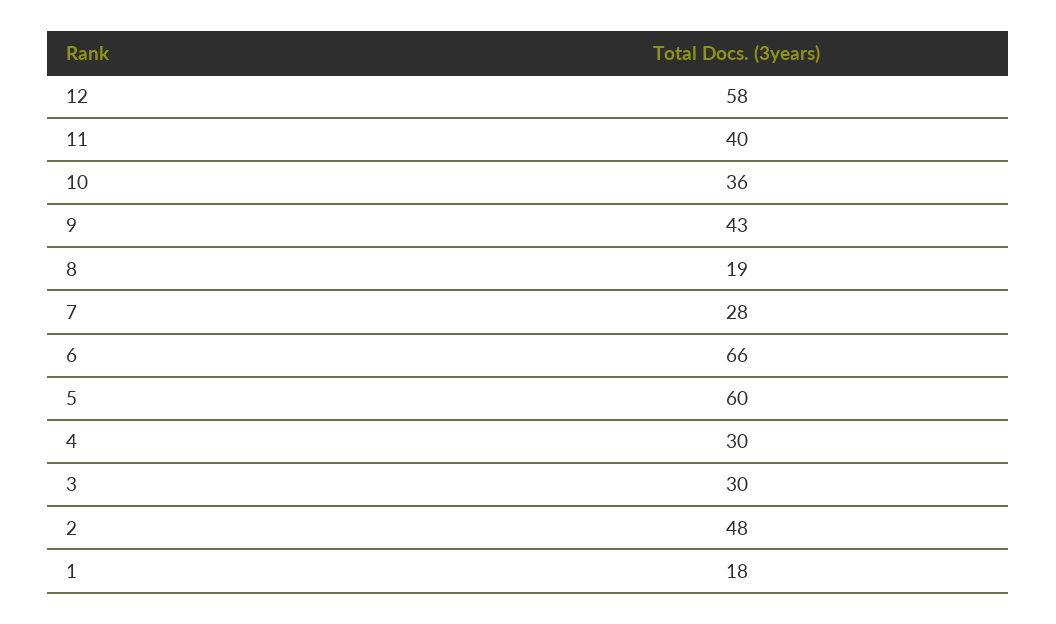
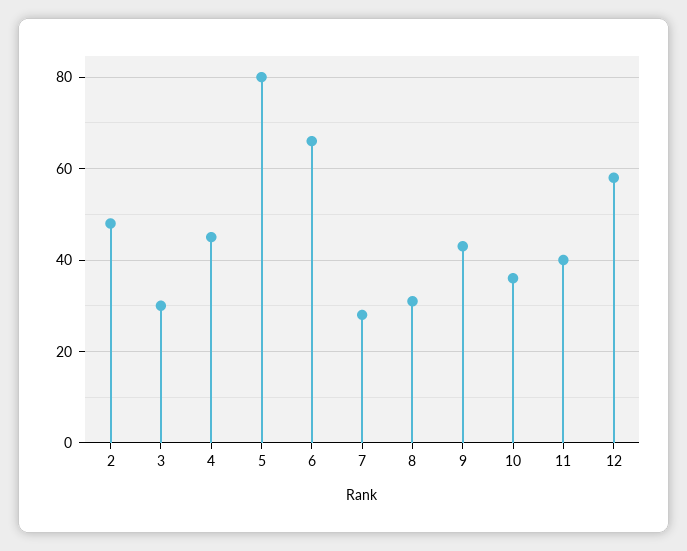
8: 19 -> 30
5: 60 -> 80
4: 30 -> 45
1: 18 -> none

